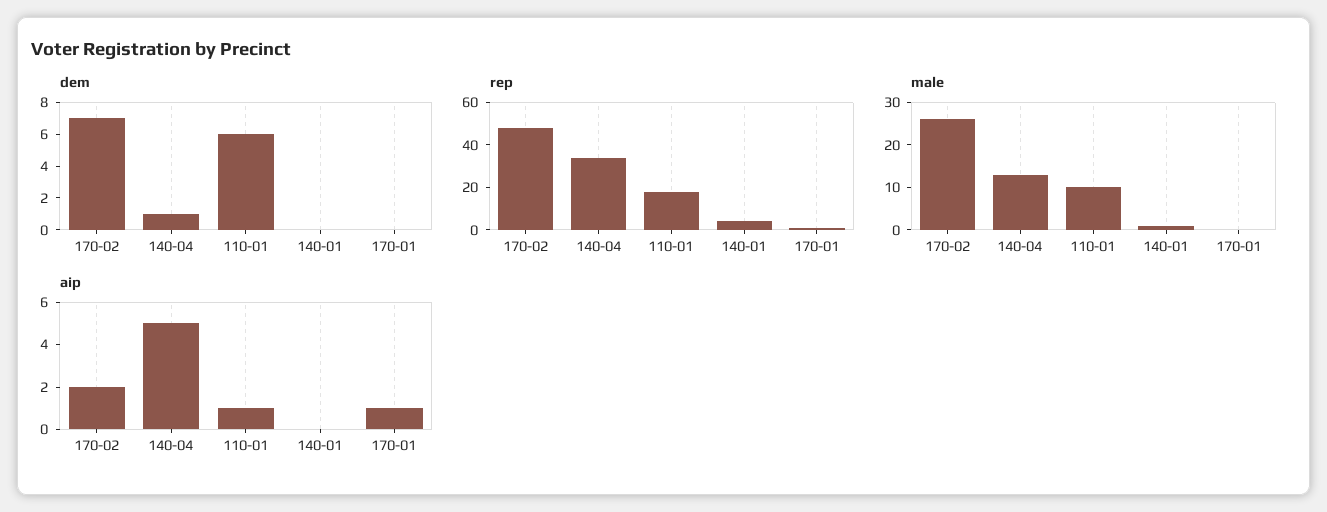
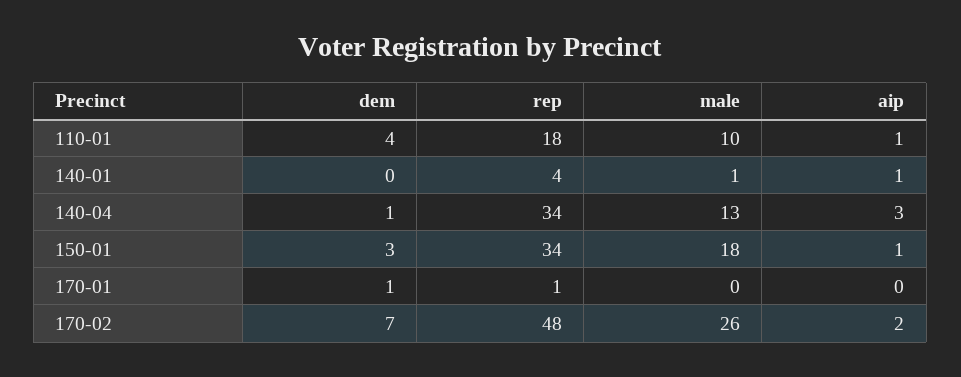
dem, 110-01: 6 -> 4
dem, 170-01: 0 -> 1
aip, 140-04: 5 -> 3
aip, 140-01: 0 -> 1
aip, 170-01: 1 -> 0
dem, 150-01: none -> 3
rep, 150-01: none -> 34
male, 150-01: none -> 18
aip, 150-01: none -> 1

